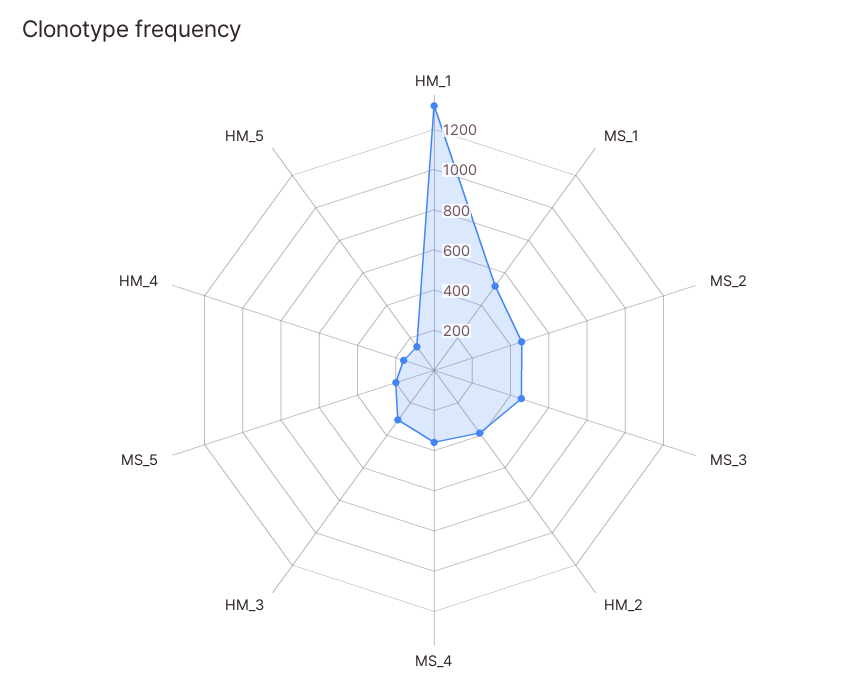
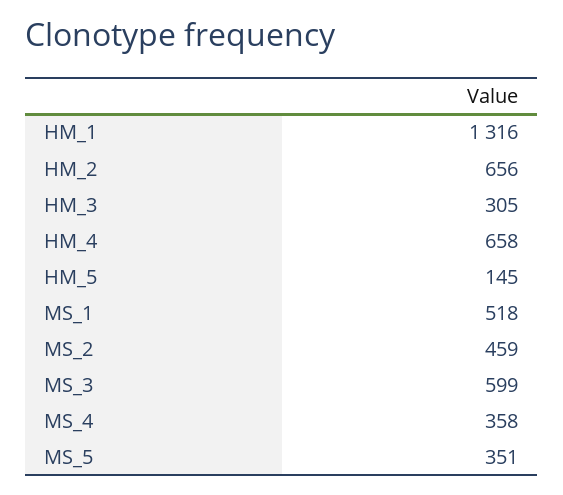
MS_3: 450 -> 599
HM_2: 400 -> 656
MS_5: 200 -> 351
HM_4: 150 -> 658

